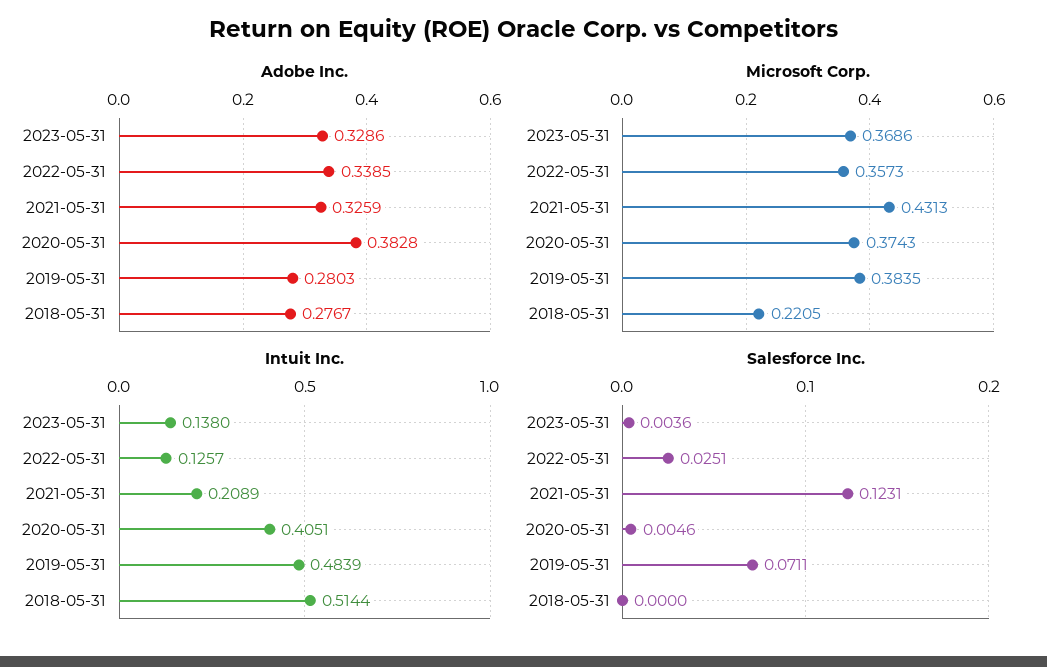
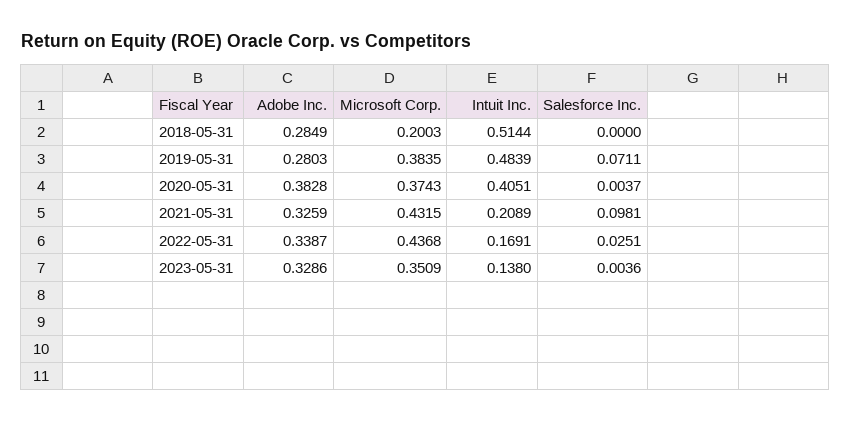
Adobe Inc., 2022-05-31: 0.3385 -> 0.3387
Adobe Inc., 2018-05-31: 0.2767 -> 0.2849
Microsoft Corp., 2023-05-31: 0.3686 -> 0.3509
Microsoft Corp., 2022-05-31: 0.3573 -> 0.4368
Microsoft Corp., 2021-05-31: 0.4313 -> 0.4315
Microsoft Corp., 2018-05-31: 0.2205 -> 0.2003
Intuit Inc., 2022-05-31: 0.1257 -> 0.1691
Salesforce Inc., 2021-05-31: 0.1231 -> 0.0981
Salesforce Inc., 2020-05-31: 0.0046 -> 0.0037

